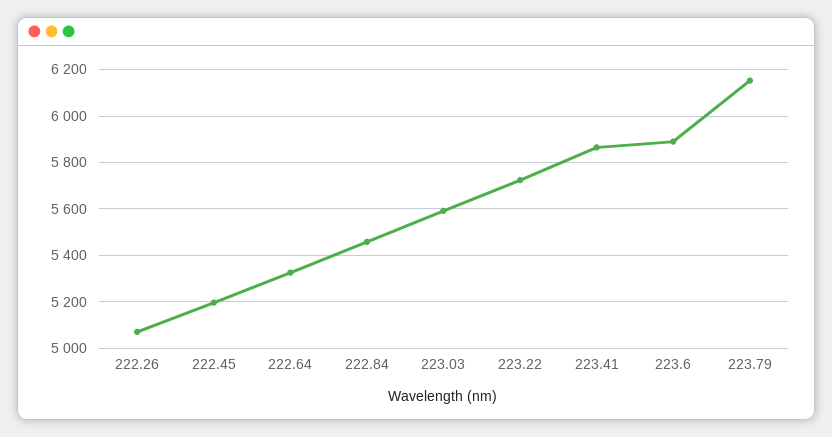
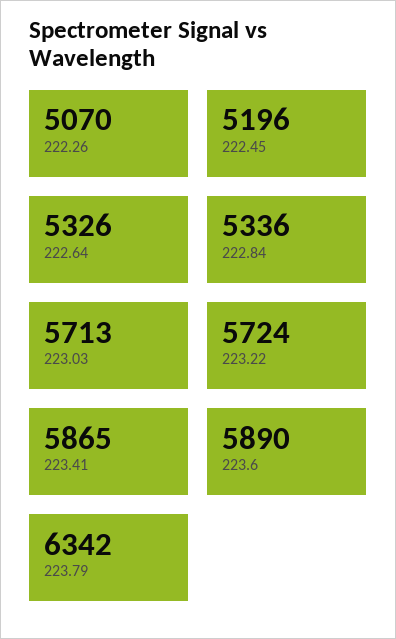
222.84: 5450 -> 5336
223.03: 5600 -> 5713
223.79: 6150 -> 6342

